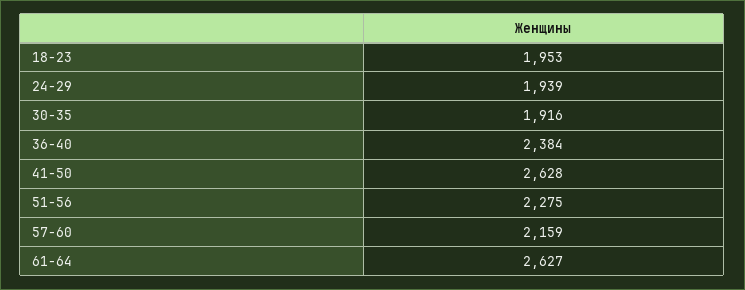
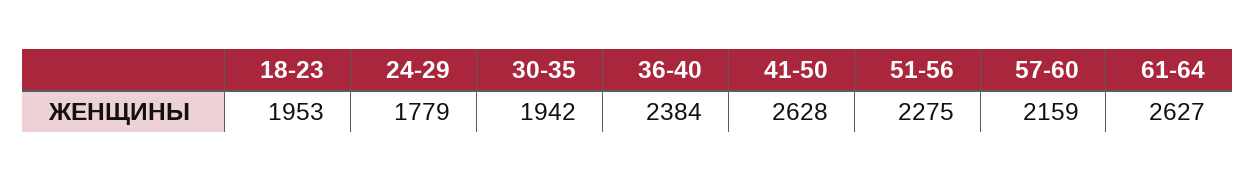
24-29: 1939 -> 1779
30-35: 1916 -> 1942

